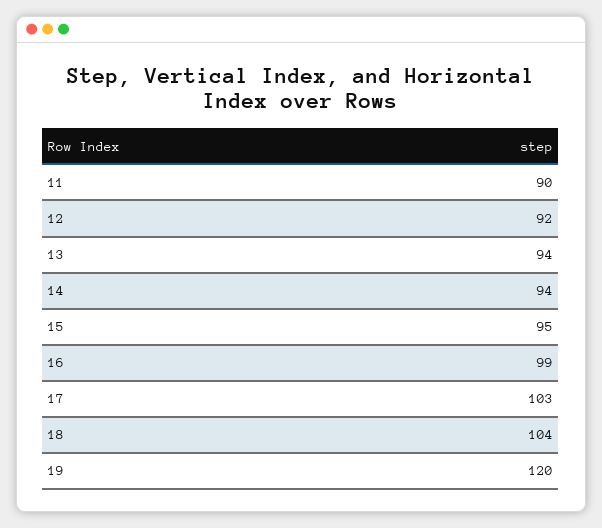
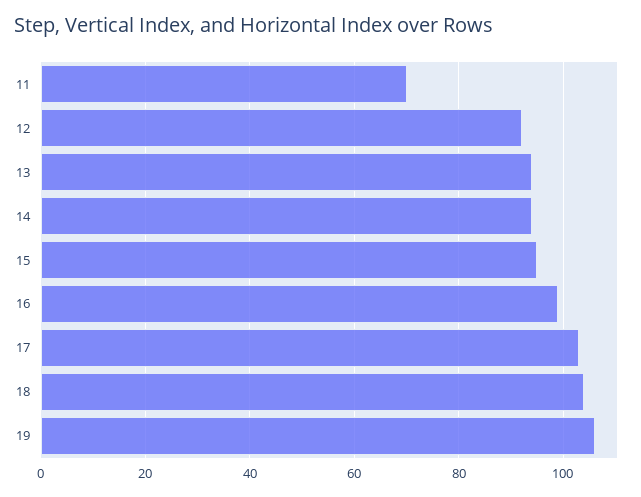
11: 90 -> 70
19: 120 -> 105

